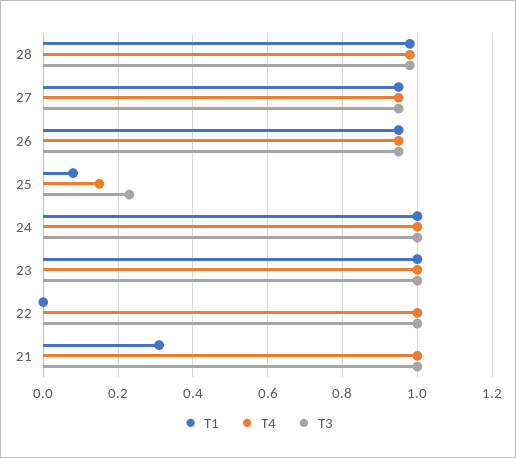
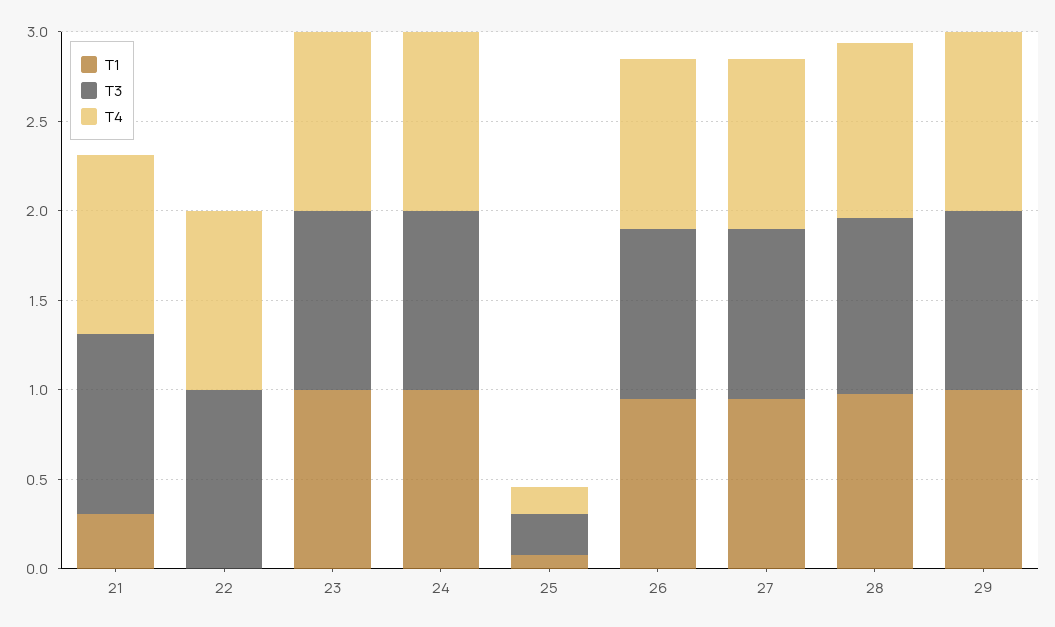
T1, 29: none -> 1
T3, 29: none -> 1
T4, 29: none -> 1

